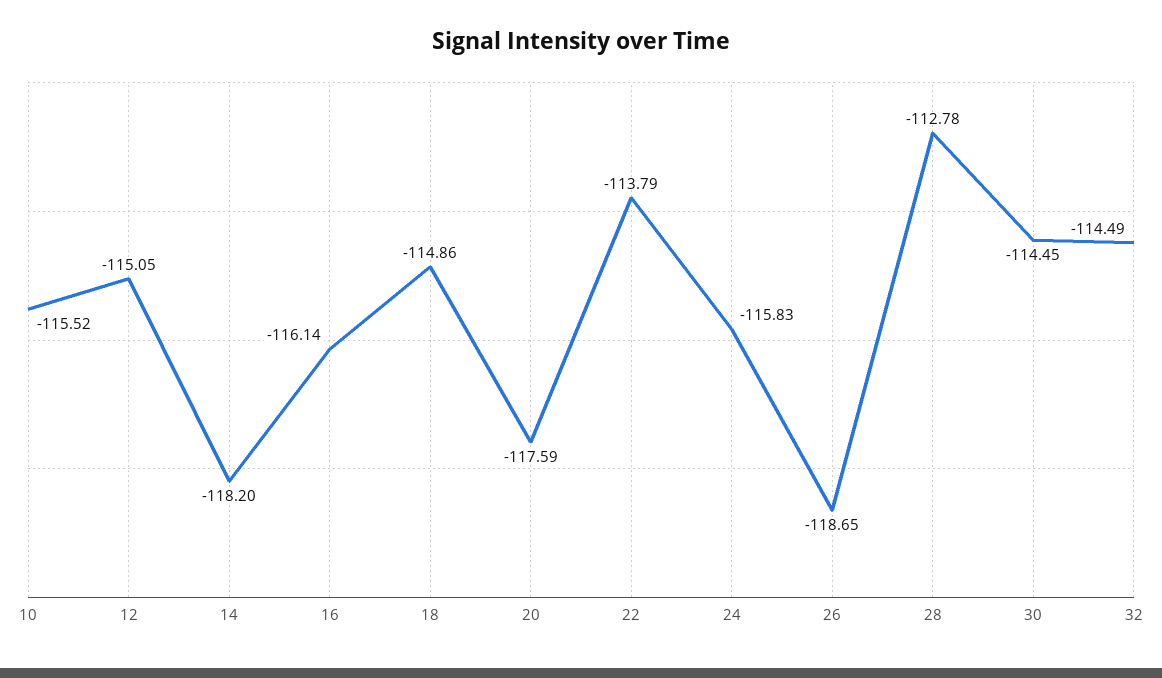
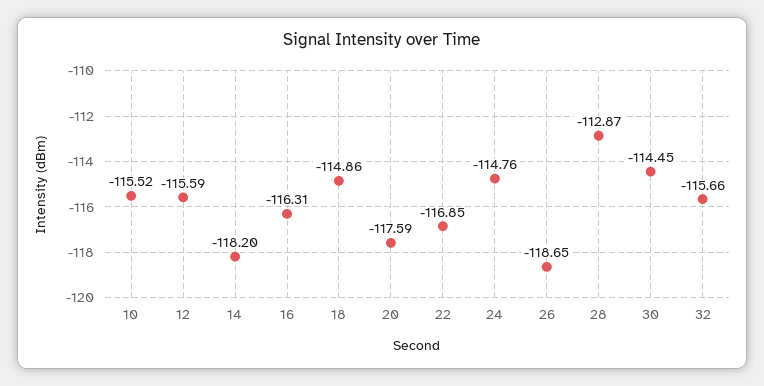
12: -115.05 -> -115.59
16: -116.14 -> -116.31
22: -113.79 -> -116.85
24: -115.83 -> -114.76
28: -112.78 -> -112.87
32: -114.49 -> -115.66

